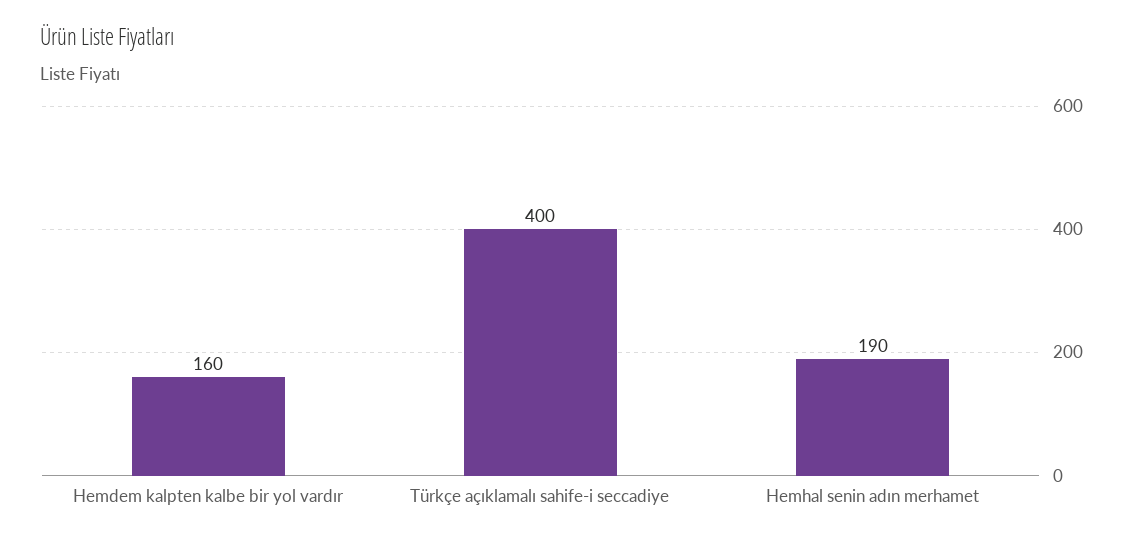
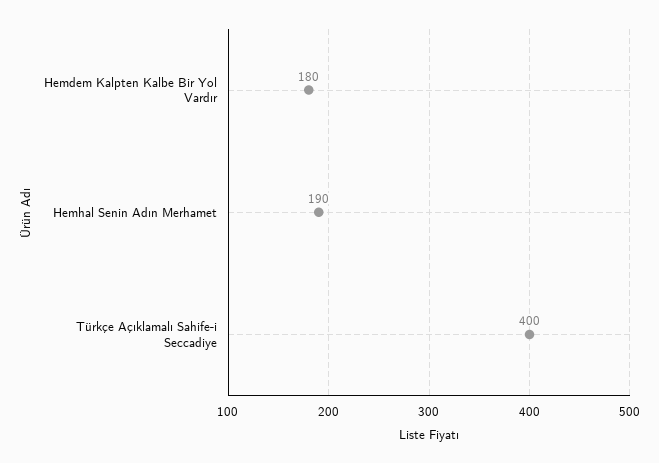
Hemdem kalpten kalbe bir yol vardır: 160 -> 180

